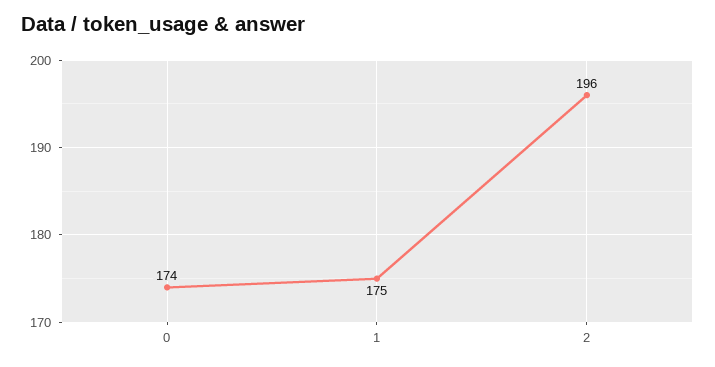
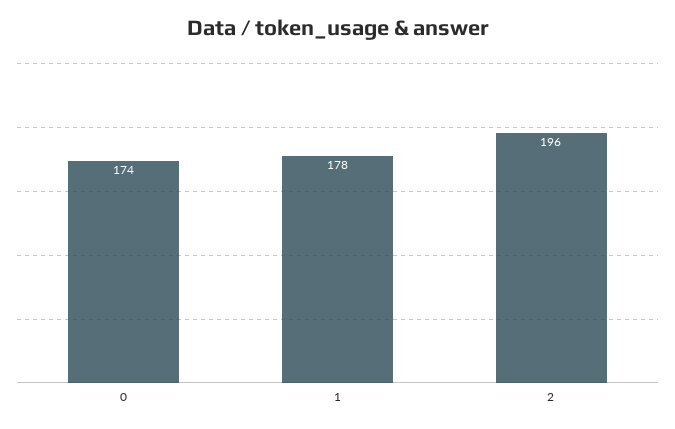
1: 175 -> 178

